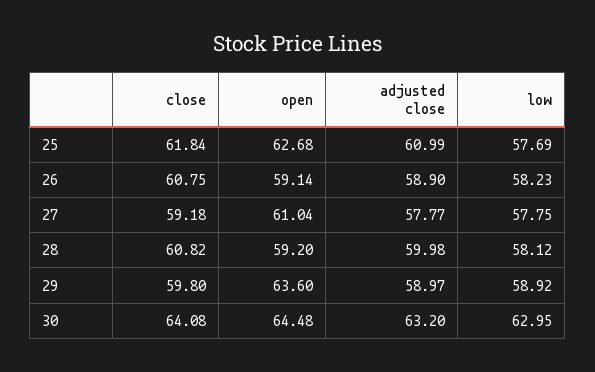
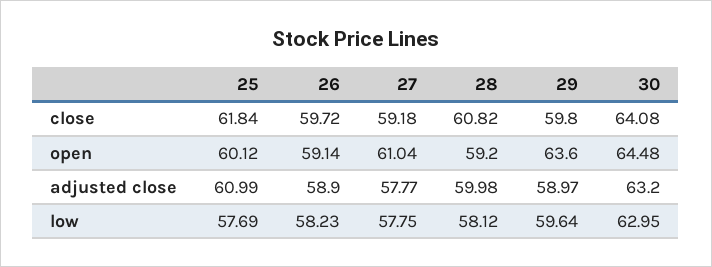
open, 25: 62.68 -> 60.12
close, 26: 60.75 -> 59.72
low, 29: 58.92 -> 59.64

